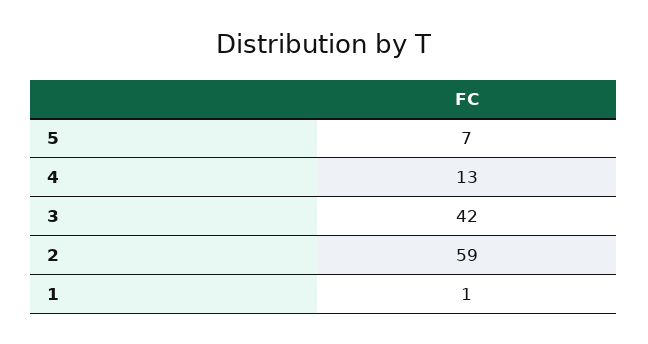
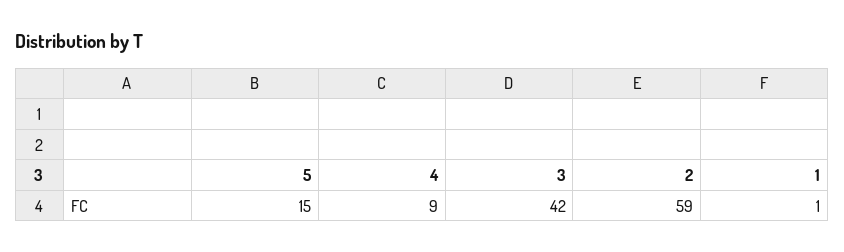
5: 7 -> 15
4: 13 -> 9

